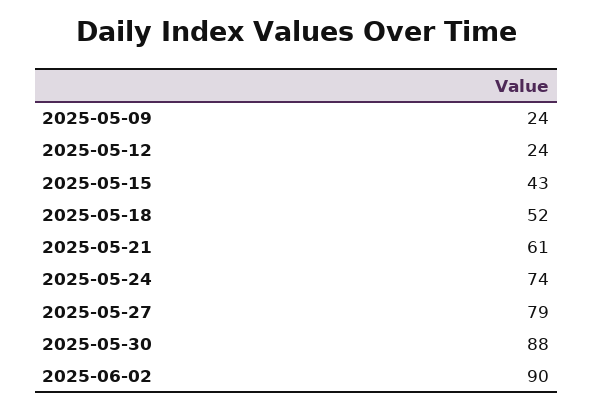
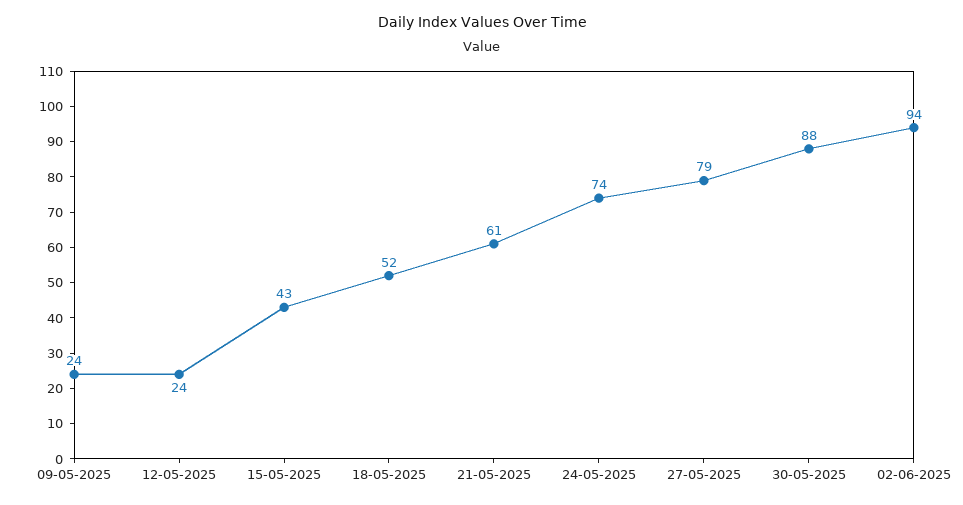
2025-06-02: 90 -> 94

